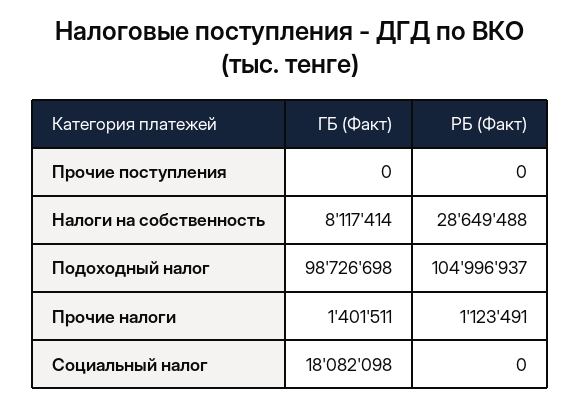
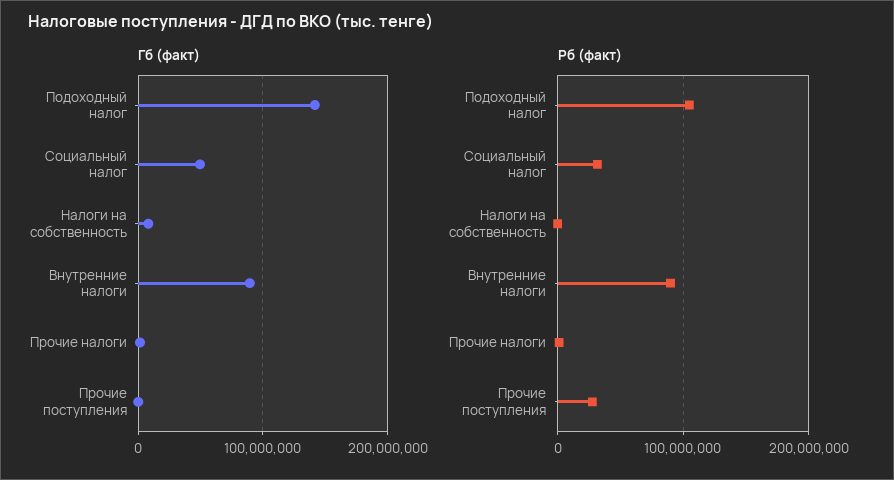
РБ (Факт), Прочие поступления: 0 -> 30000000
РБ (Факт), Налоги на собственность: 28649488 -> 0
ГБ (Факт), Подоходный налог: 98726698 -> 140000000
ГБ (Факт), Социальный налог: 18082098 -> 50000000
РБ (Факт), Социальный налог: 0 -> 30000000
ГБ (Факт), Внутренние налоги: none -> 90000000
РБ (Факт), Внутренние налоги: none -> 90000000

